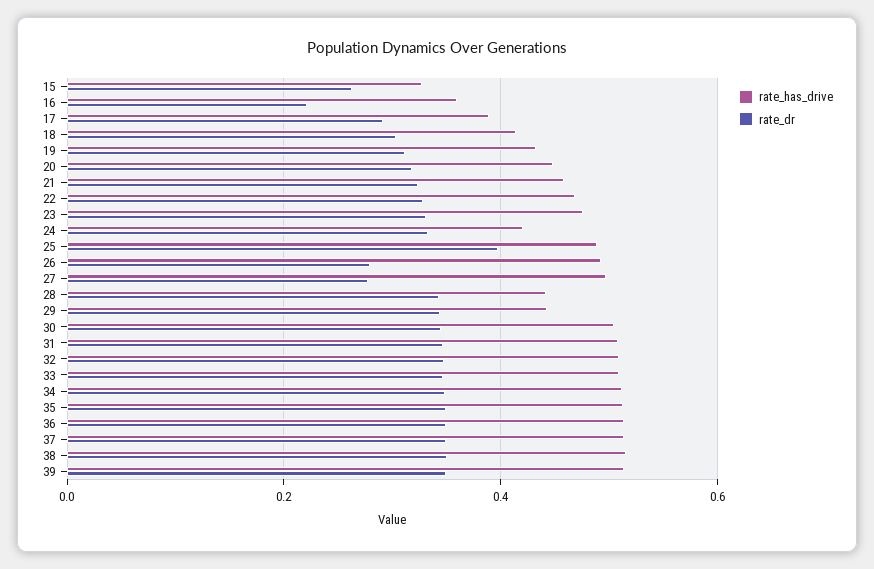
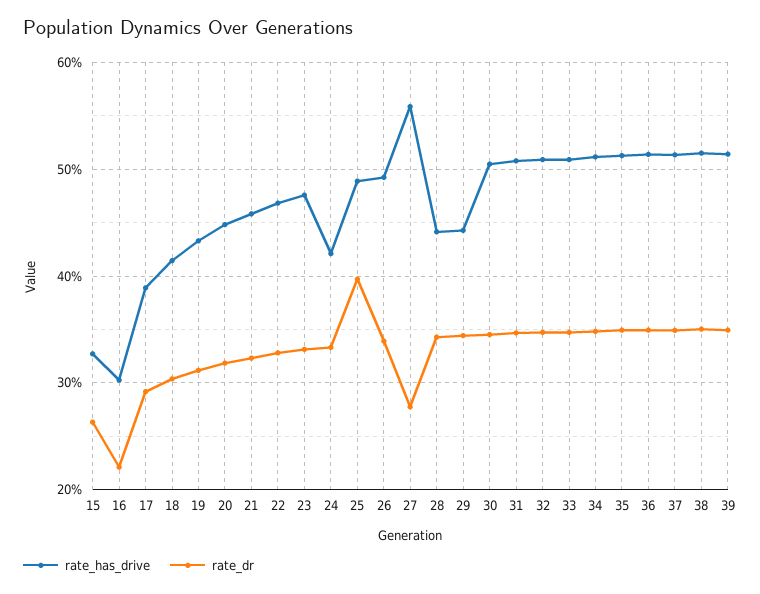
rate_has_drive, 16: 0.36 -> 0.3
rate_dr, 26: 0.28 -> 0.34
rate_has_drive, 27: 0.5 -> 0.56

